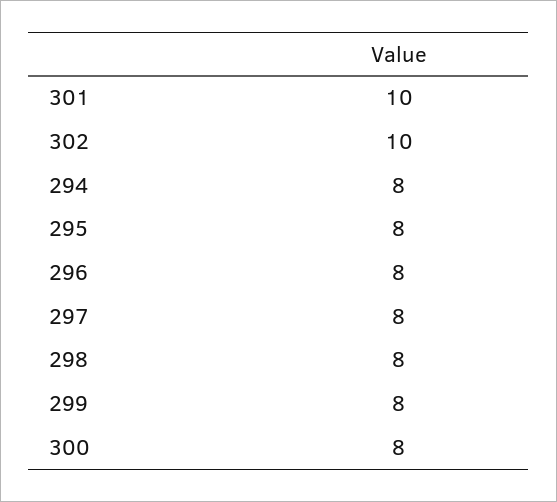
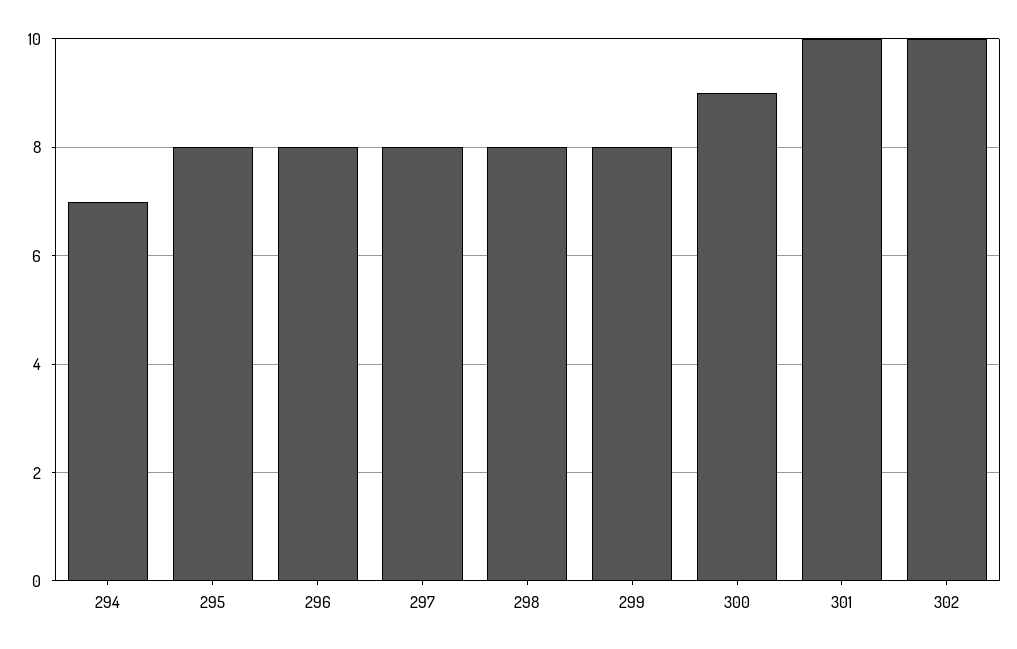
294: 8 -> 7
300: 8 -> 9

